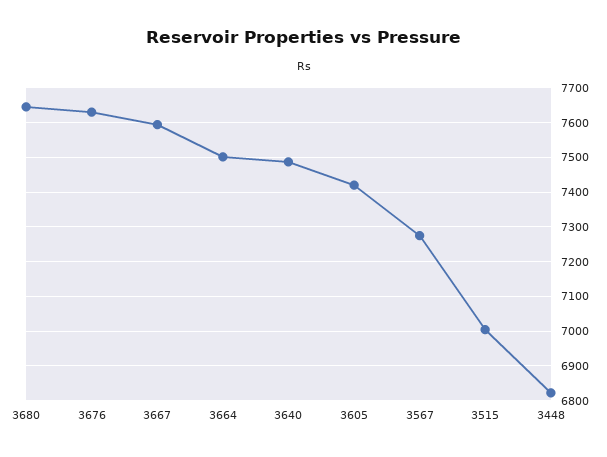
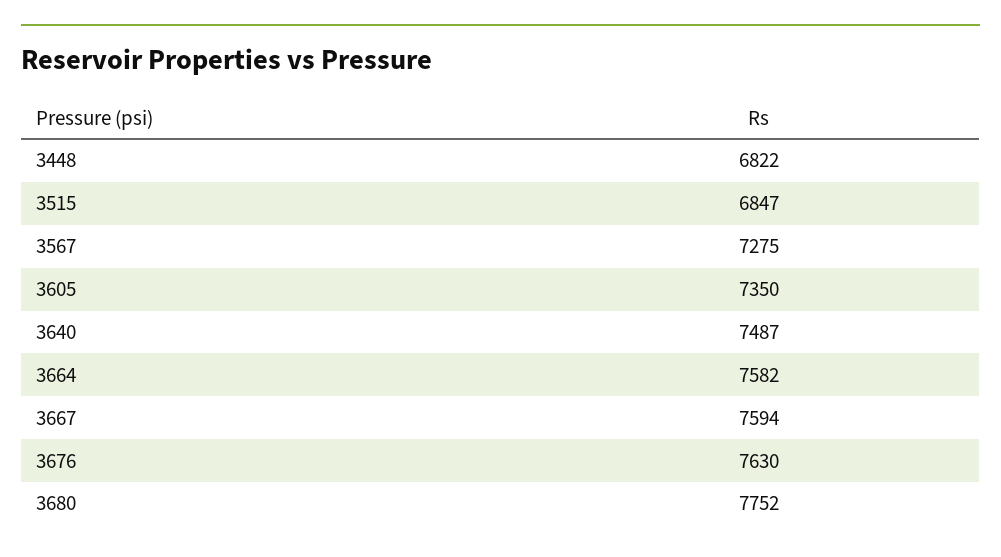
3680: 7640 -> 7752
3664: 7500 -> 7582
3605: 7420 -> 7350
3515: 7000 -> 6847

